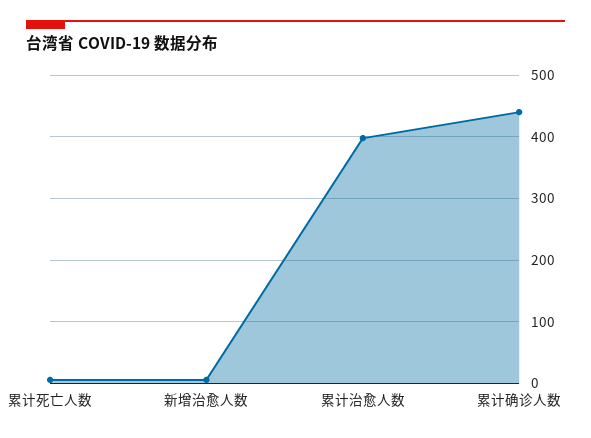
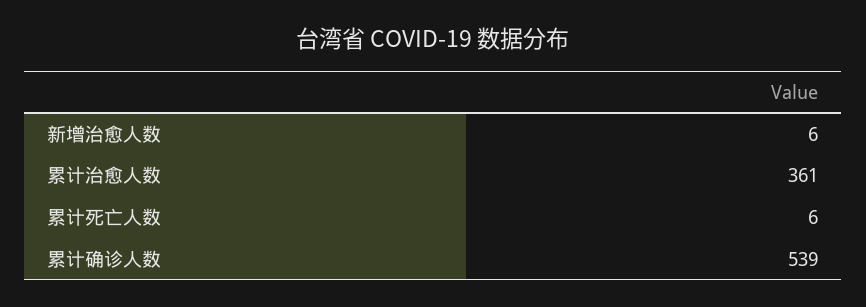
累计治愈人数: 400 -> 361
累计确诊人数: 440 -> 539

